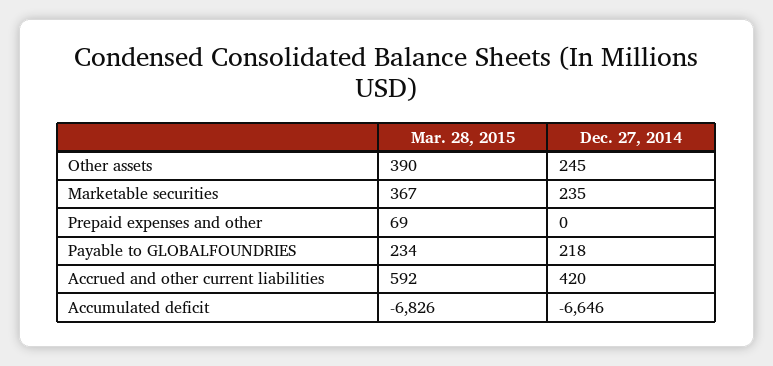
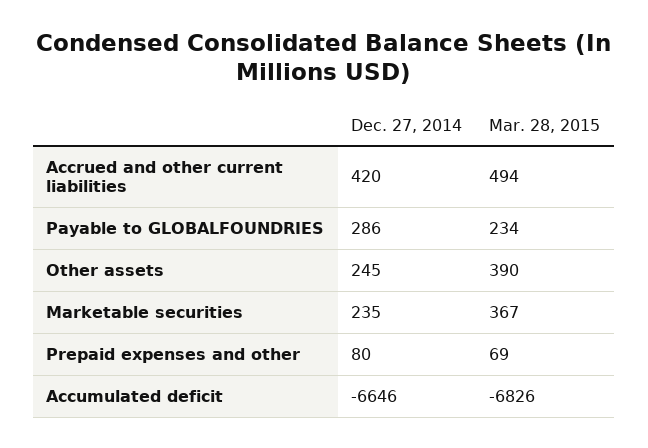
Dec. 27, 2014, Prepaid expenses and other: 0 -> 80
Dec. 27, 2014, Payable to GLOBALFOUNDRIES: 218 -> 286
Mar. 28, 2015, Accrued and other current liabilities: 592 -> 494

